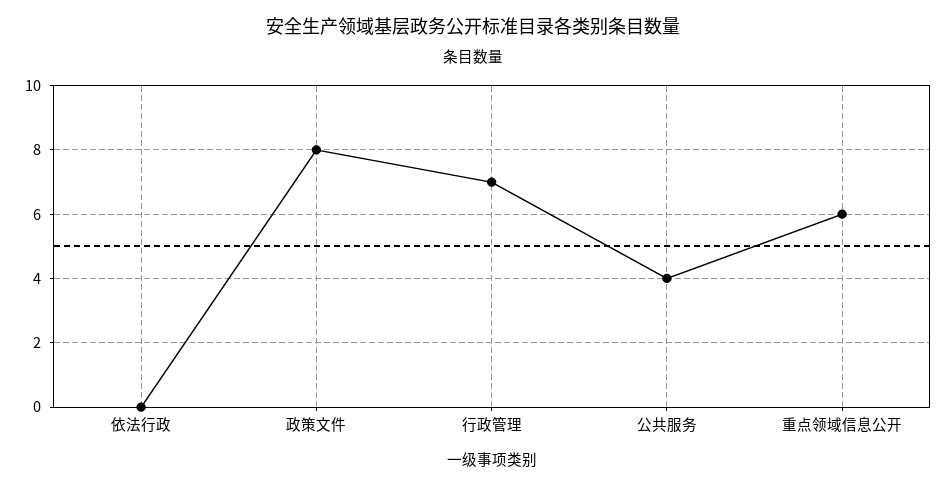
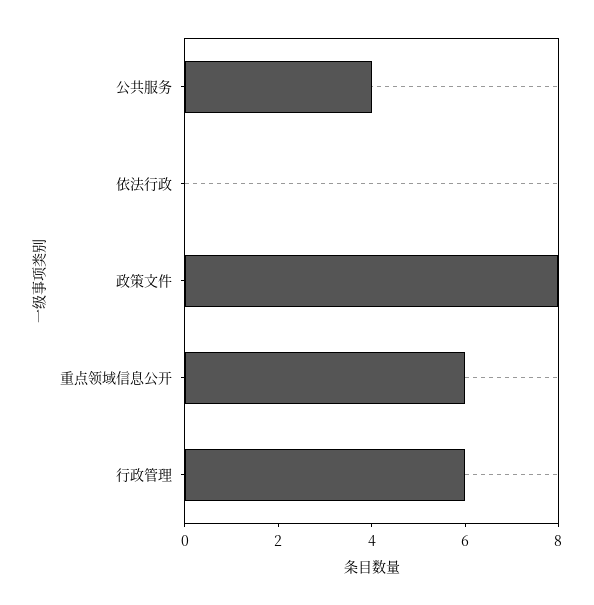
行政管理: 7 -> 6

